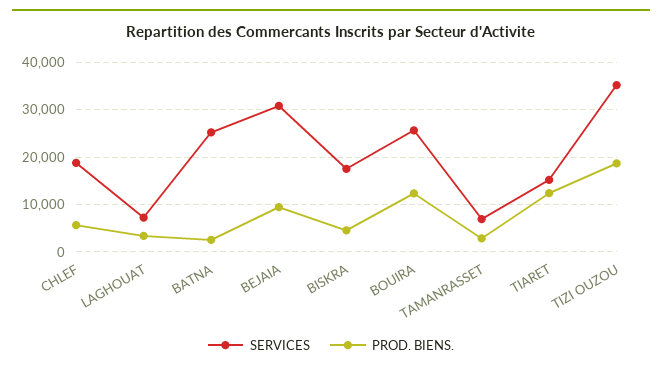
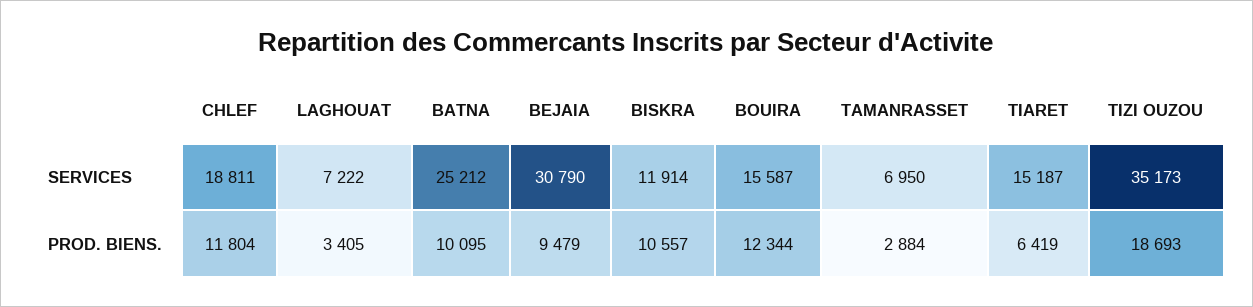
PROD. BIENS., CHLEF: 6000 -> 11804
PROD. BIENS., BATNA: 2000 -> 10095
SERVICES, BISKRA: 18000 -> 11914
PROD. BIENS., BISKRA: 4000 -> 10557
SERVICES, BOUIRA: 26000 -> 15587
PROD. BIENS., TIARET: 12000 -> 6419

